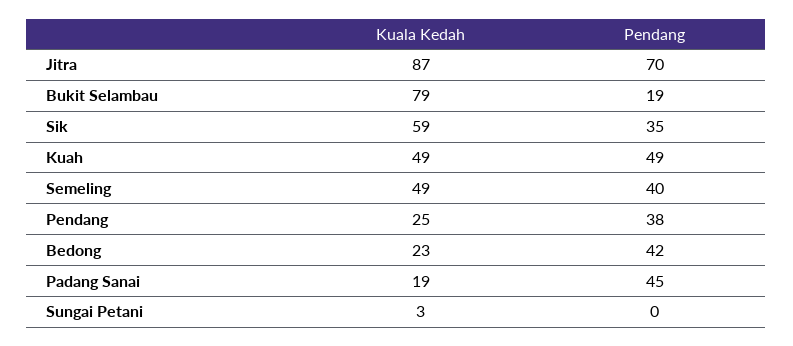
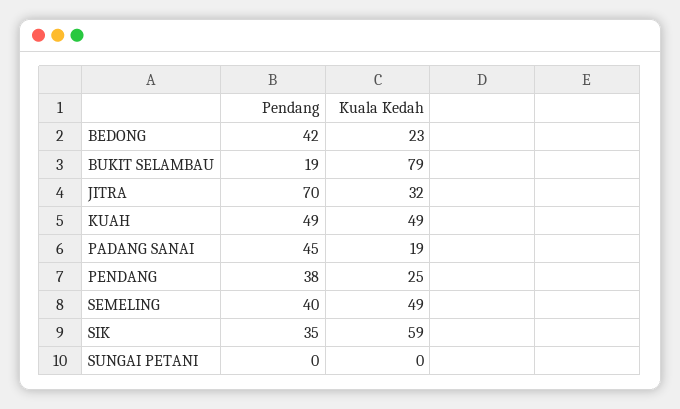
Kuala Kedah, Jitra: 87 -> 32
Kuala Kedah, Sungai Petani: 3 -> 0

